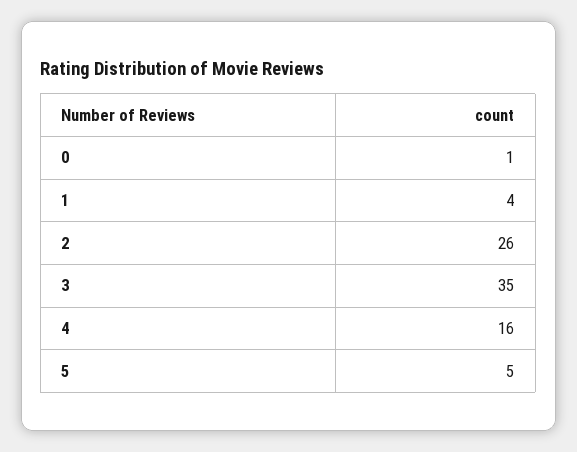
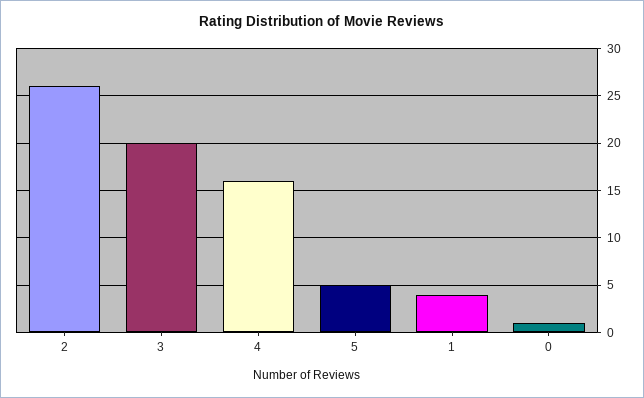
3: 35 -> 20

